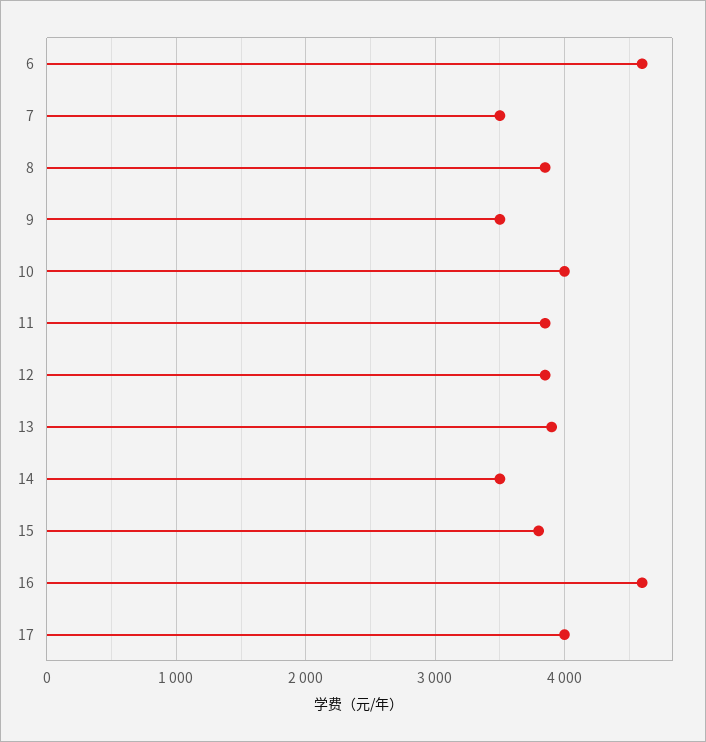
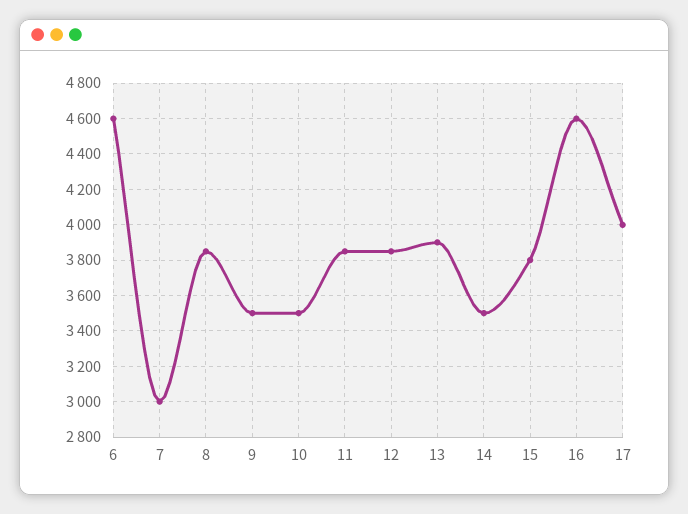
7: 3500 -> 3000
10: 4000 -> 3500

